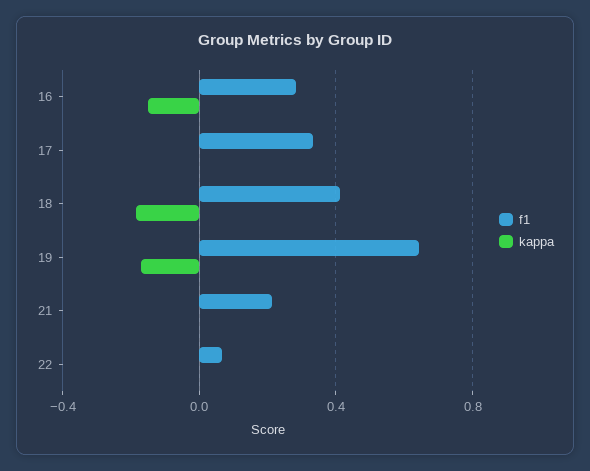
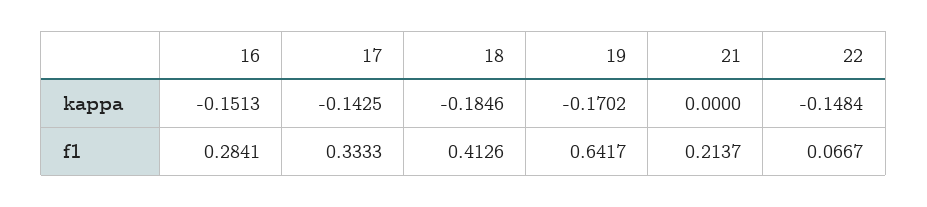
kappa, 17: 0 -> -0.1425
kappa, 22: 0 -> -0.1484

